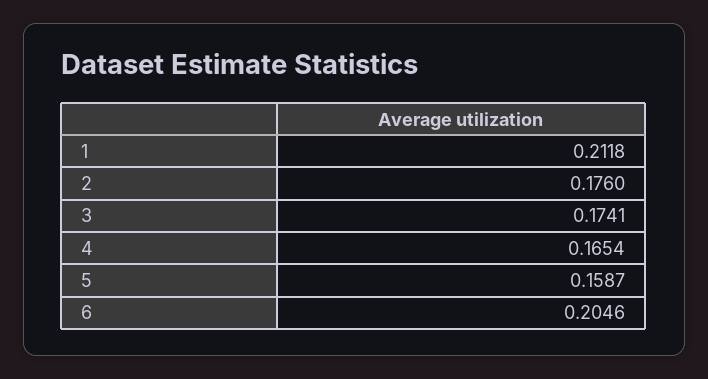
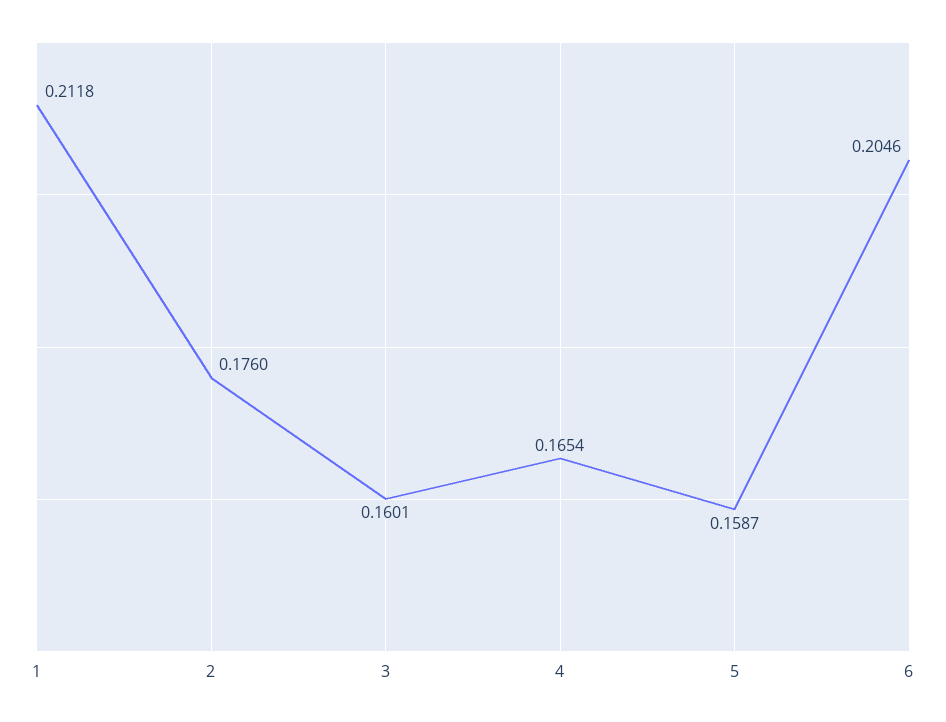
3: 0.1741 -> 0.1601

